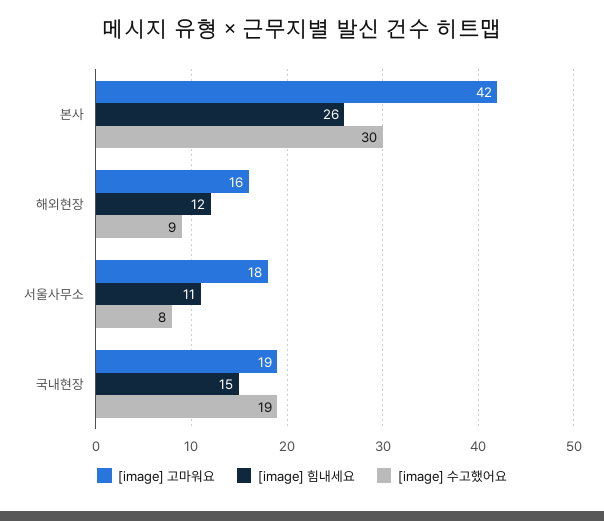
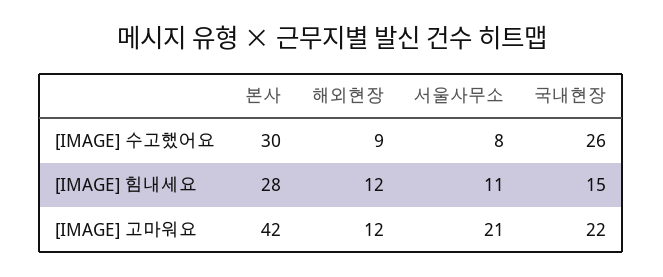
[image] 힘내세요, 본사: 26 -> 28
[image] 고마워요, 해외현장: 16 -> 12
[image] 고마워요, 서울사무소: 18 -> 21
[image] 고마워요, 국내현장: 19 -> 22
[image] 수고했어요, 국내현장: 19 -> 26

